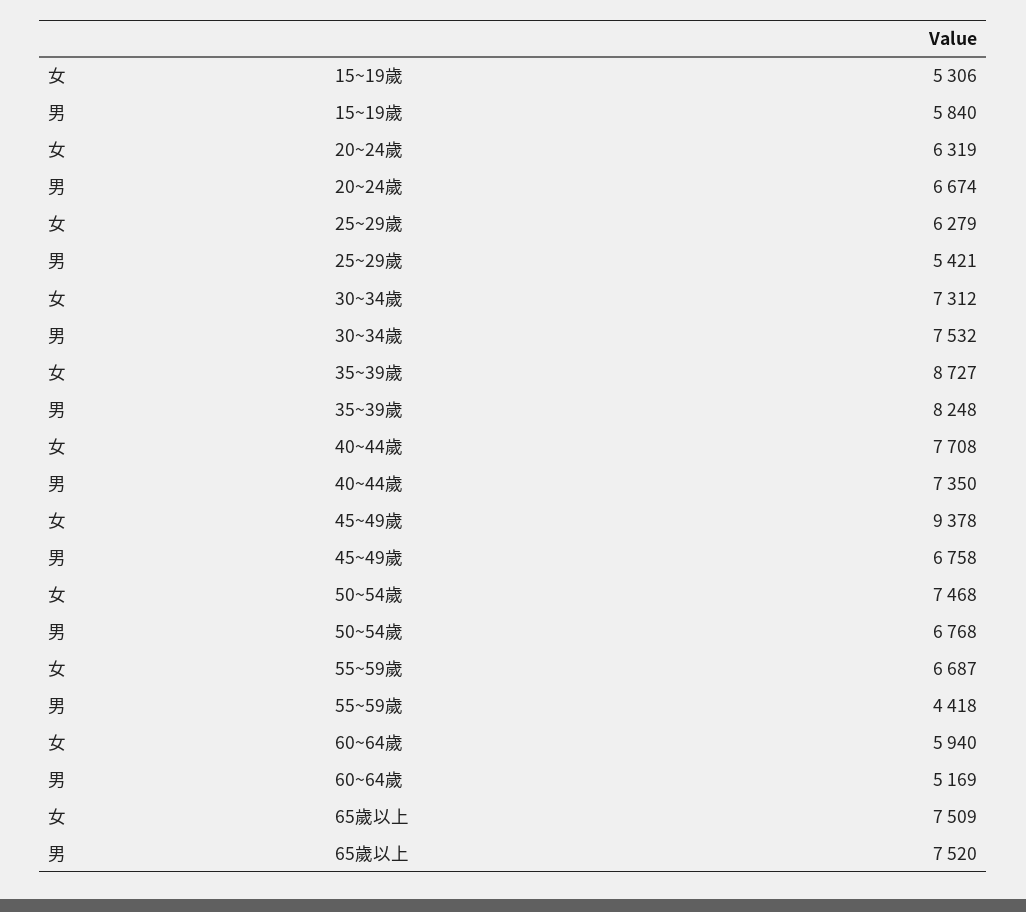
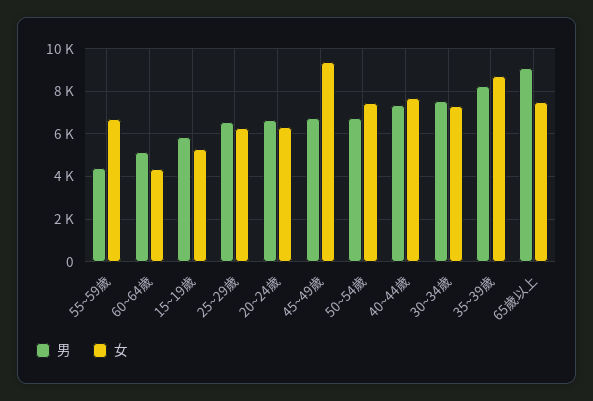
男, 25~29歲: 5421 -> 6500
女, 60~64歲: 5940 -> 4500
男, 65歲以上: 7520 -> 9000

